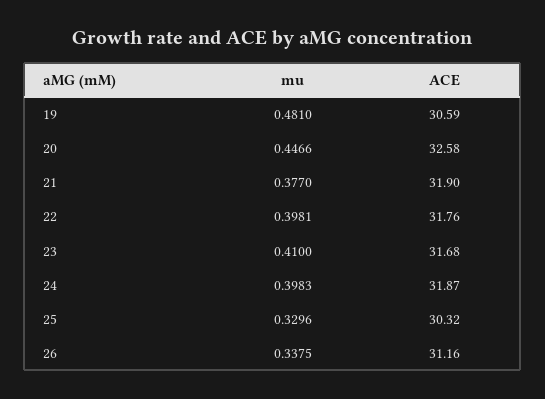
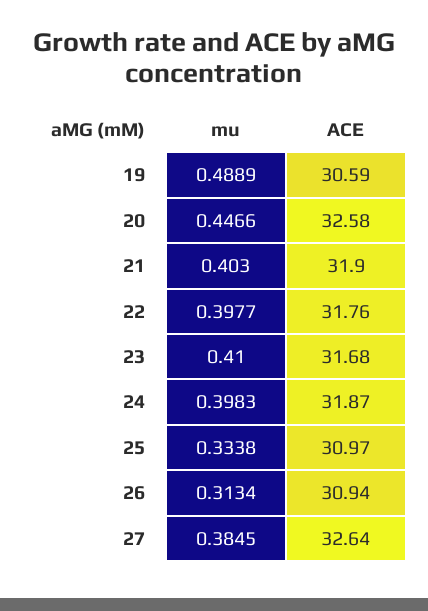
mu, 19: 0.481 -> 0.4889
mu, 21: 0.377 -> 0.403
mu, 22: 0.3981 -> 0.3977
mu, 25: 0.3296 -> 0.3338
ACE, 25: 30.32 -> 30.97
mu, 26: 0.3375 -> 0.3134
ACE, 26: 31.16 -> 30.94
mu, 27: none -> 0.3845
ACE, 27: none -> 32.64

